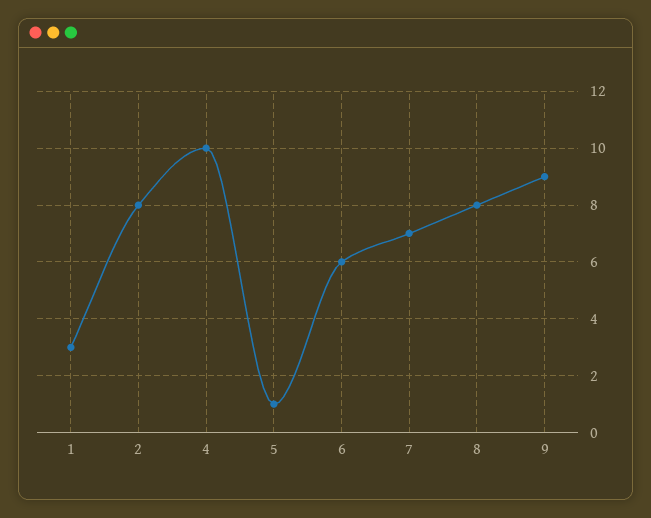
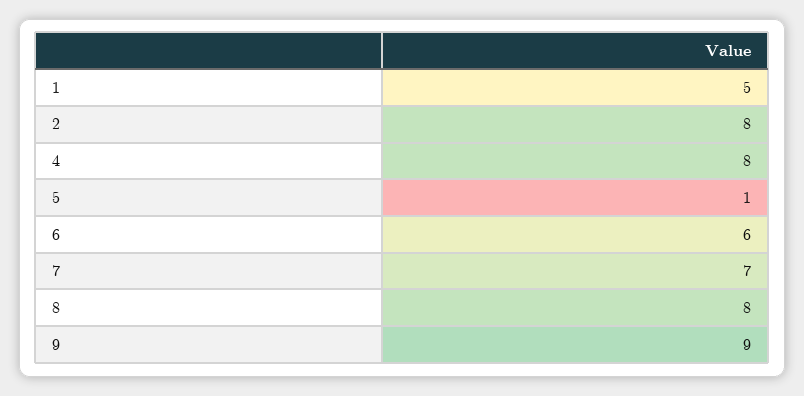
1: 3 -> 5
4: 10 -> 8

